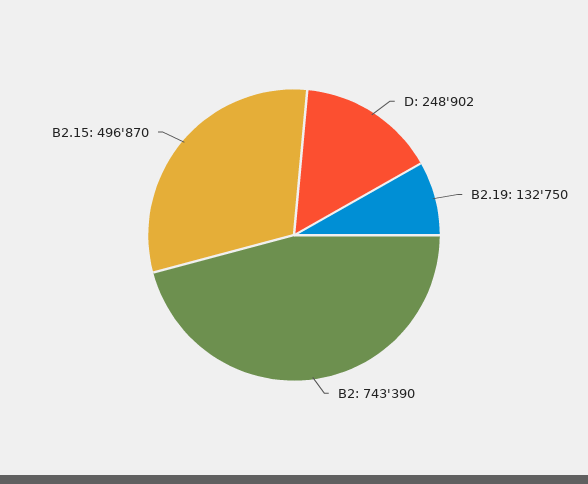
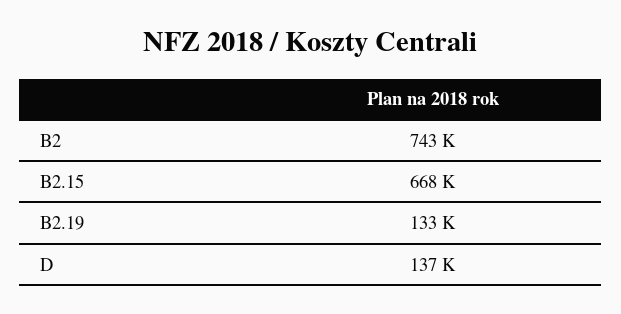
D: 248902 -> 137000
B2.15: 496870 -> 668000

